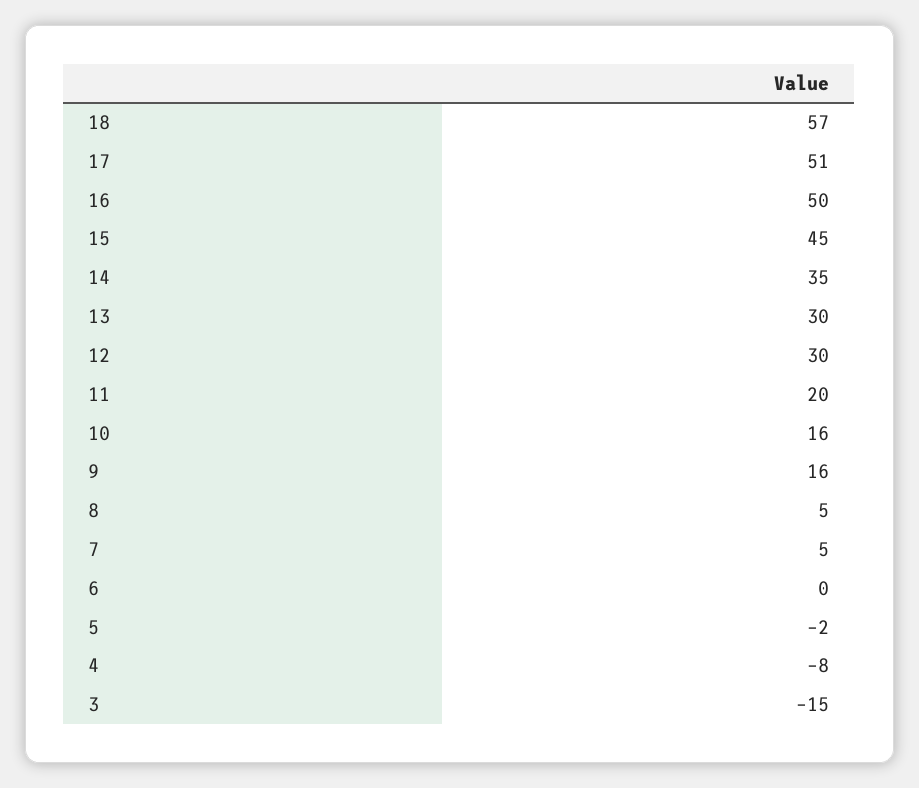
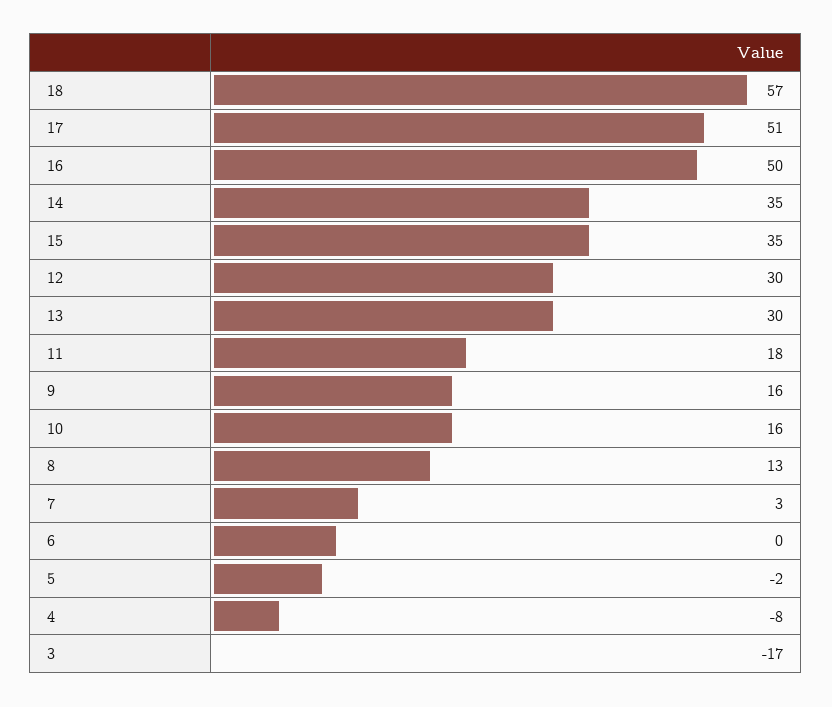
15: 45 -> 35
11: 20 -> 18
8: 5 -> 13
7: 5 -> 3
3: -15 -> -17

